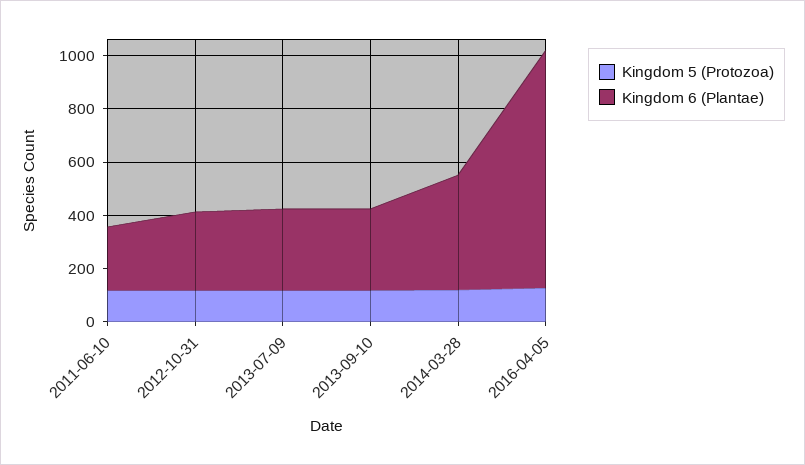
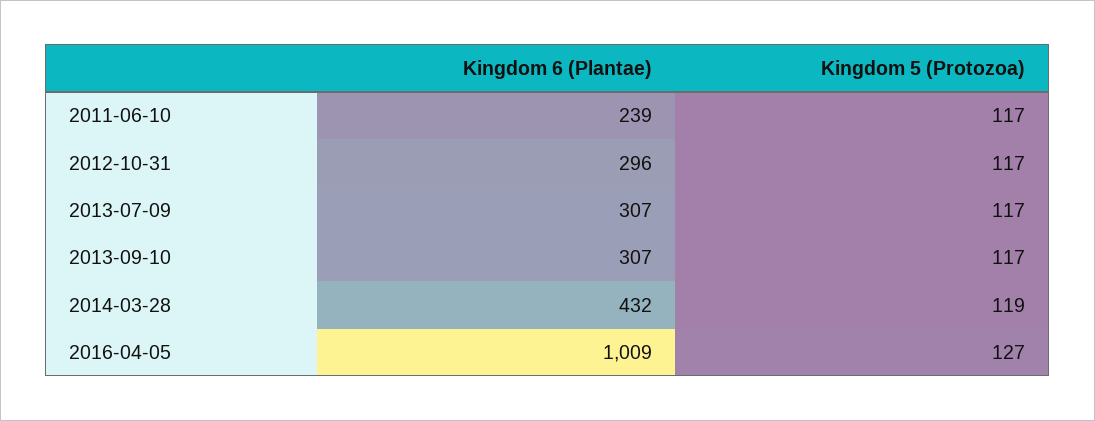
Kingdom 6 (Plantae), 2016-04-05: 900 -> 1009

